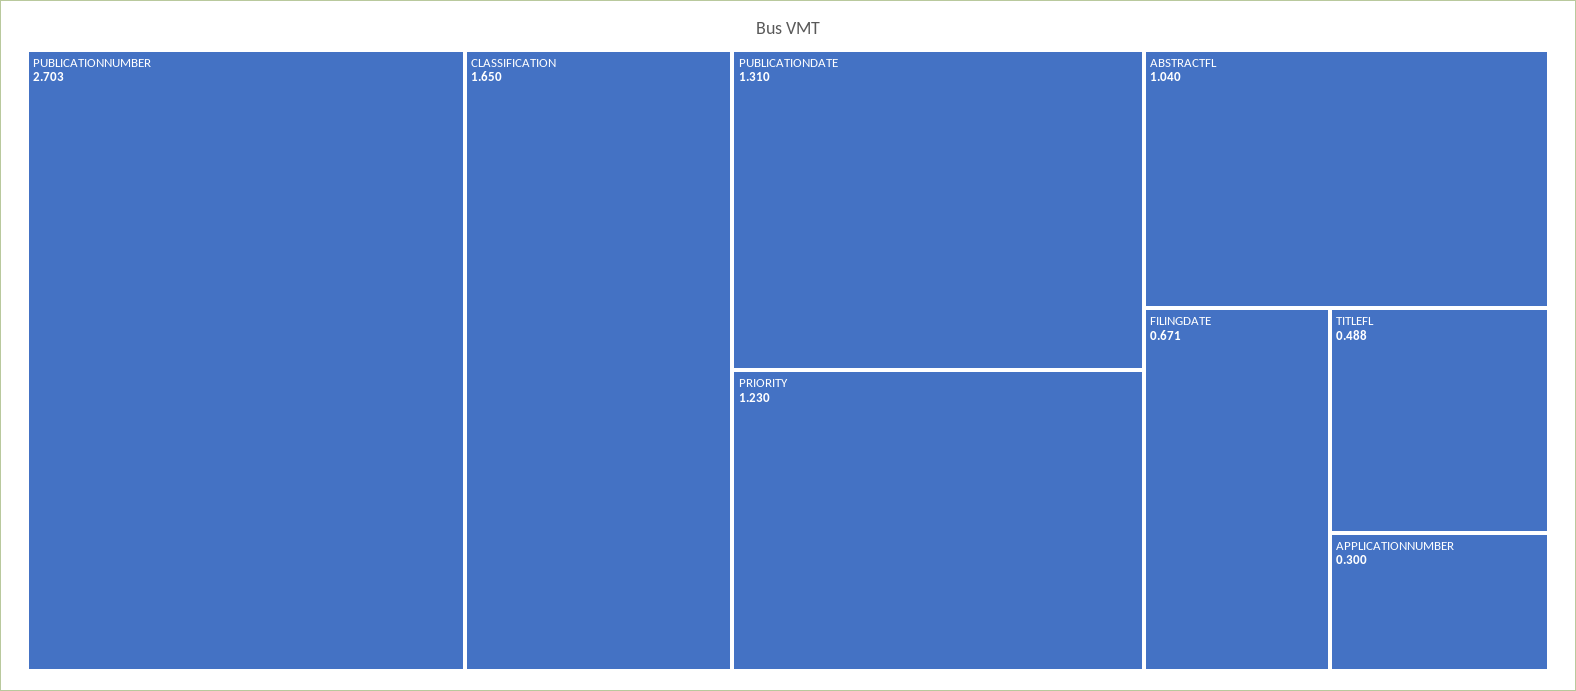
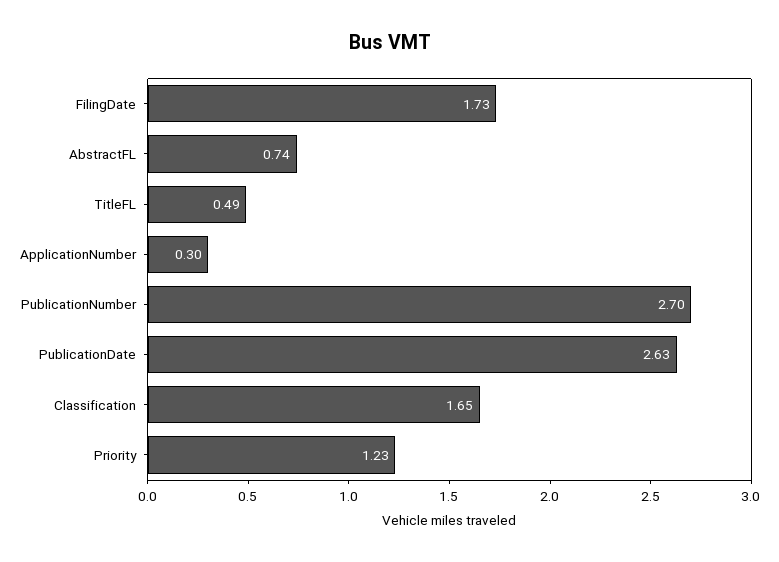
PUBLICATIONDATE: 1.31 -> 2.63
ABSTRACTFL: 1.04 -> 0.74
FILINGDATE: 0.671 -> 1.73

